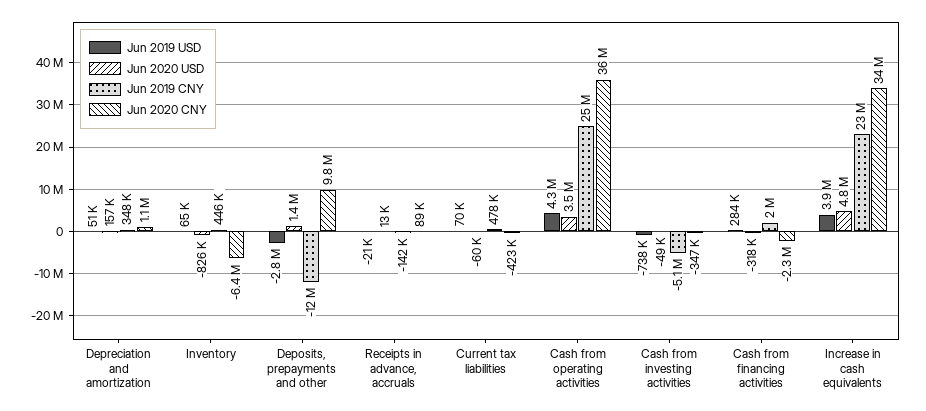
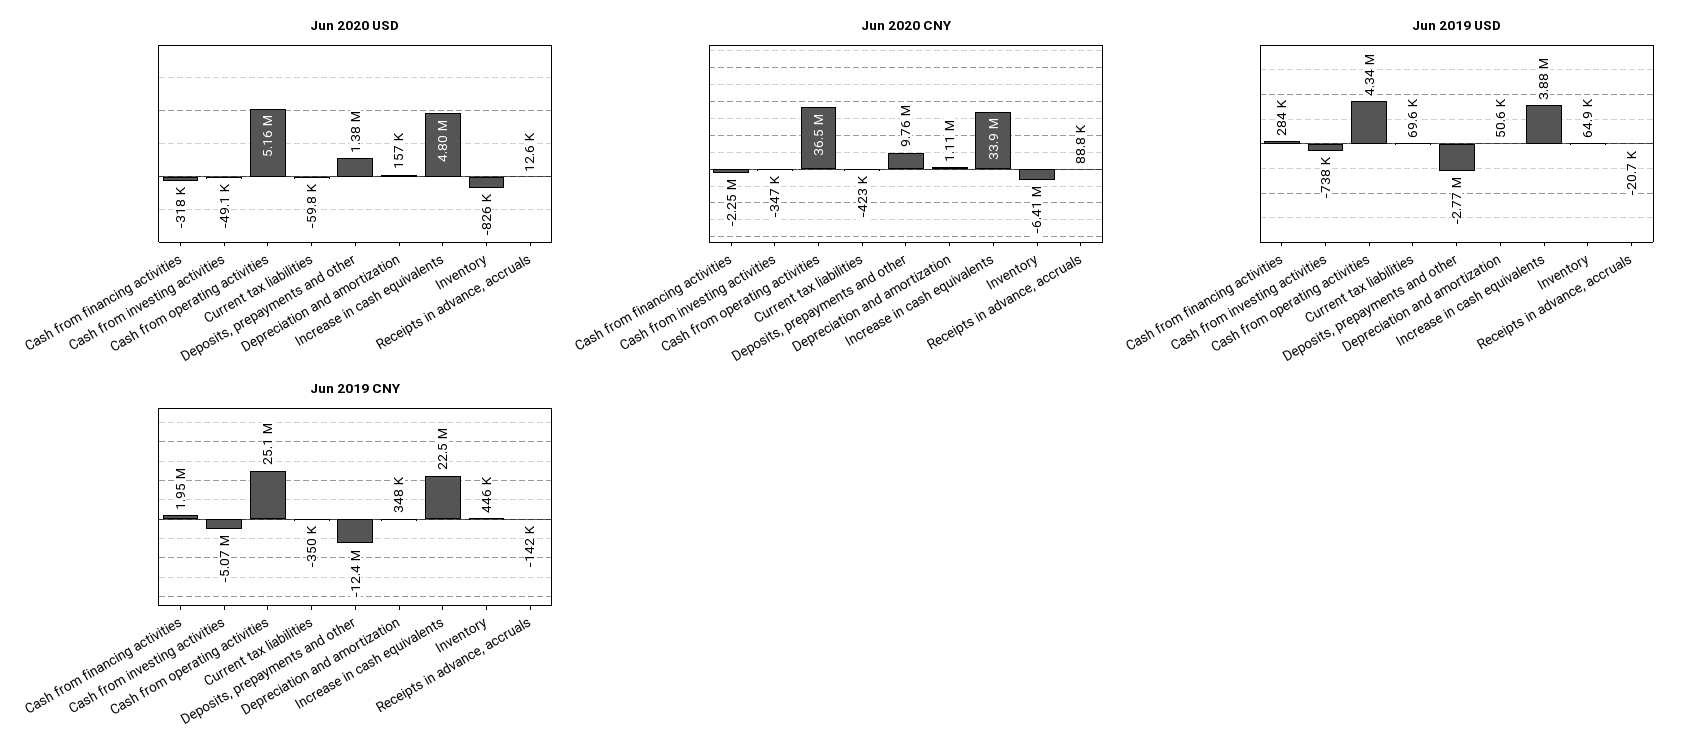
Jun 2019 CNY, Current tax liabilities: 478000 -> -350000
Jun 2020 USD, Cash from operating activities: 3500000 -> 5160000

